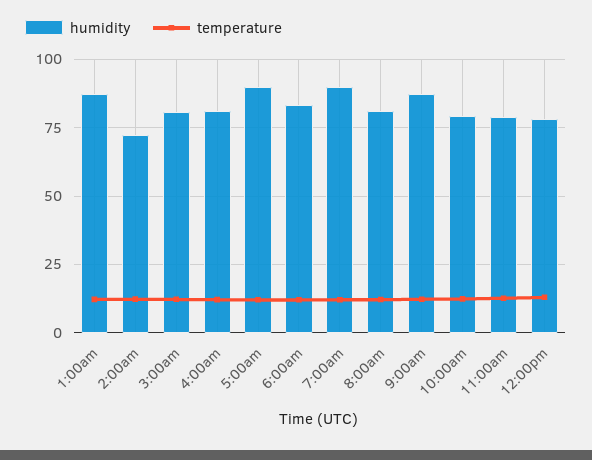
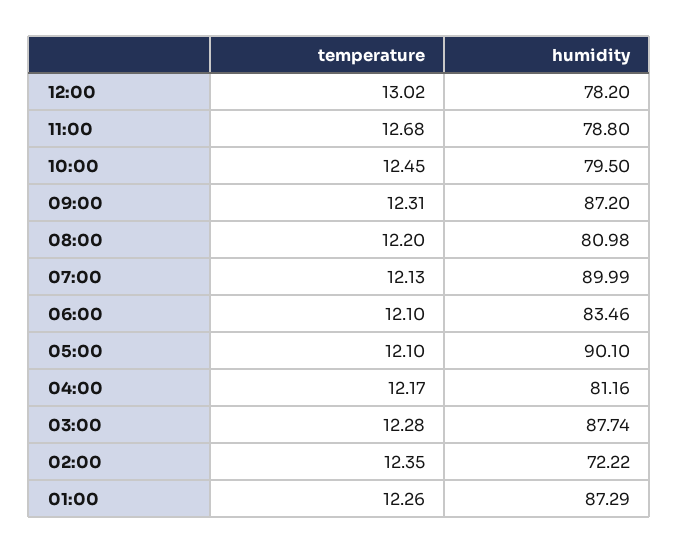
humidity, 3:00am: 80 -> 87.74

